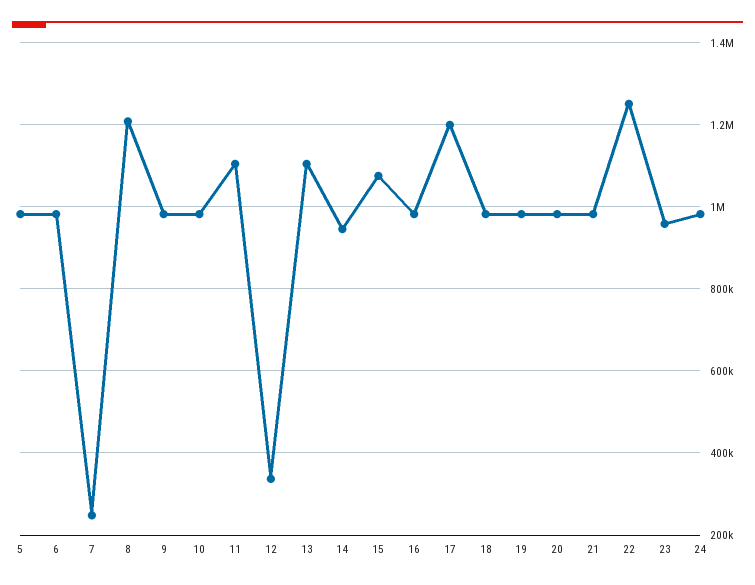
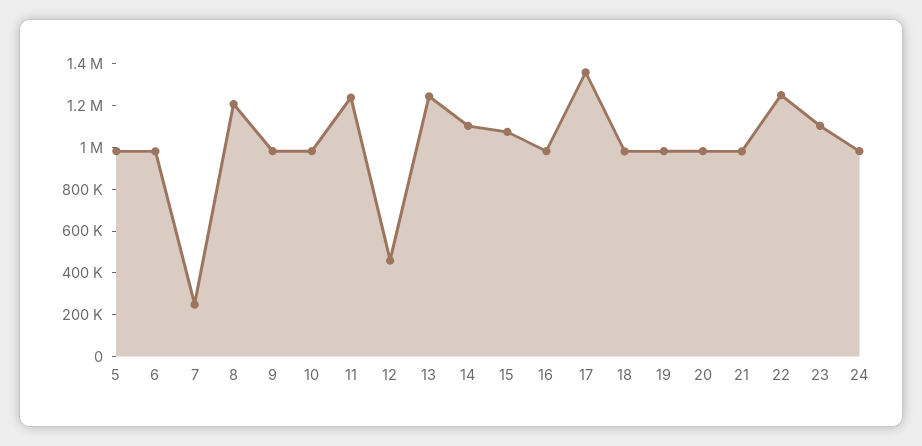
11: 1100000 -> 1250000
12: 340000 -> 450000
13: 1100000 -> 1250000
14: 940000 -> 1100000
17: 1200000 -> 1350000
23: 960000 -> 1100000

